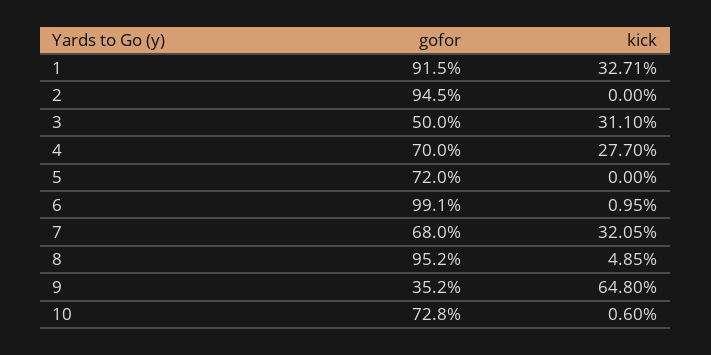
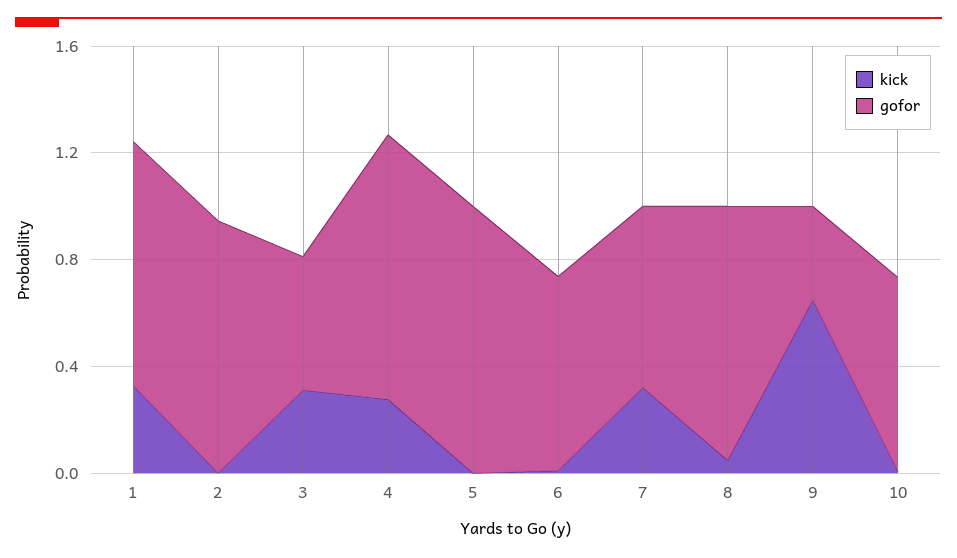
gofor, 4: 0.7 -> 1
gofor, 5: 0.72 -> 1
gofor, 6: 0.991 -> 0.7

